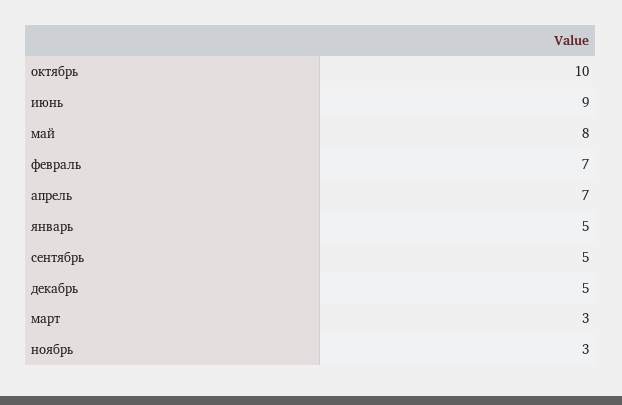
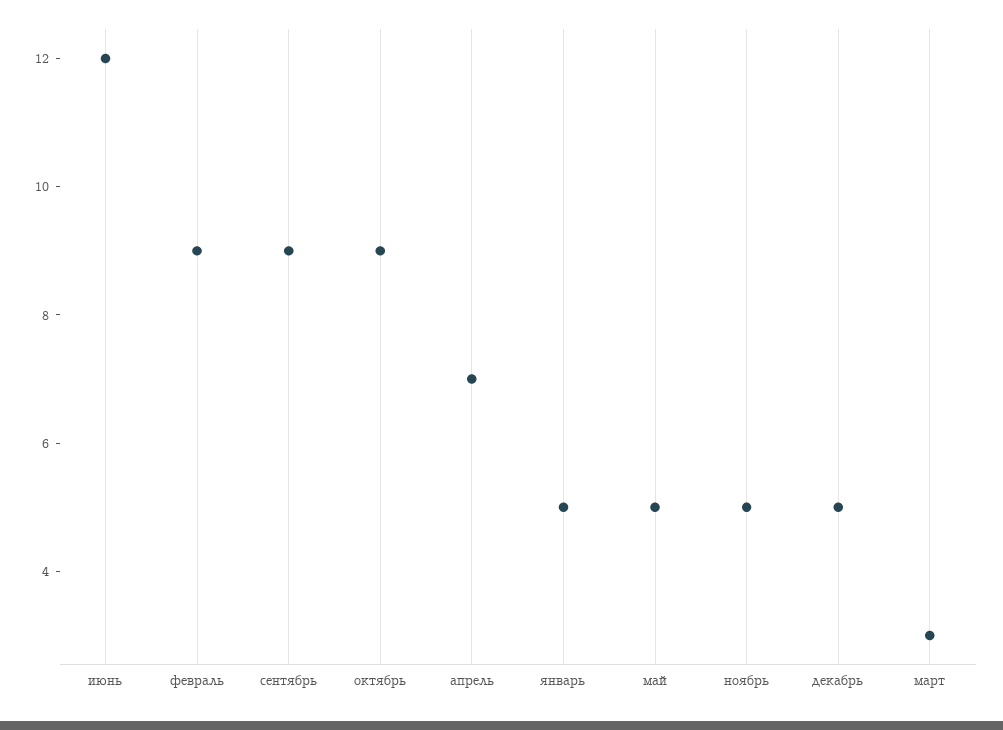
октябрь: 10 -> 9
июнь: 9 -> 12
май: 8 -> 5
февраль: 7 -> 9
сентябрь: 5 -> 9
ноябрь: 3 -> 5

